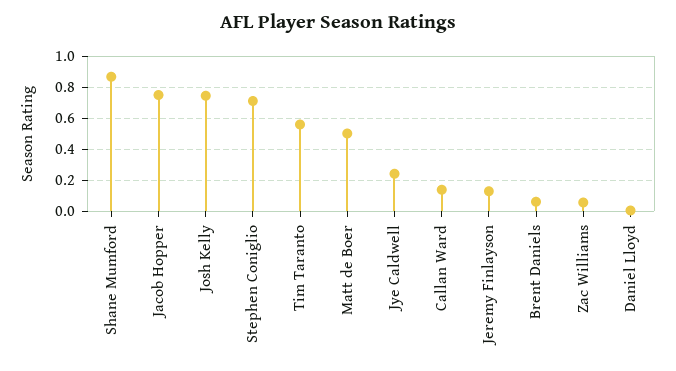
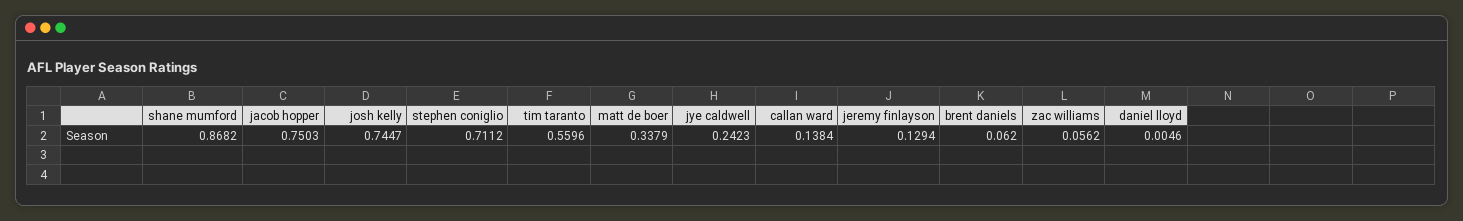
Matt de Boer: 0.5 -> 0.3379

